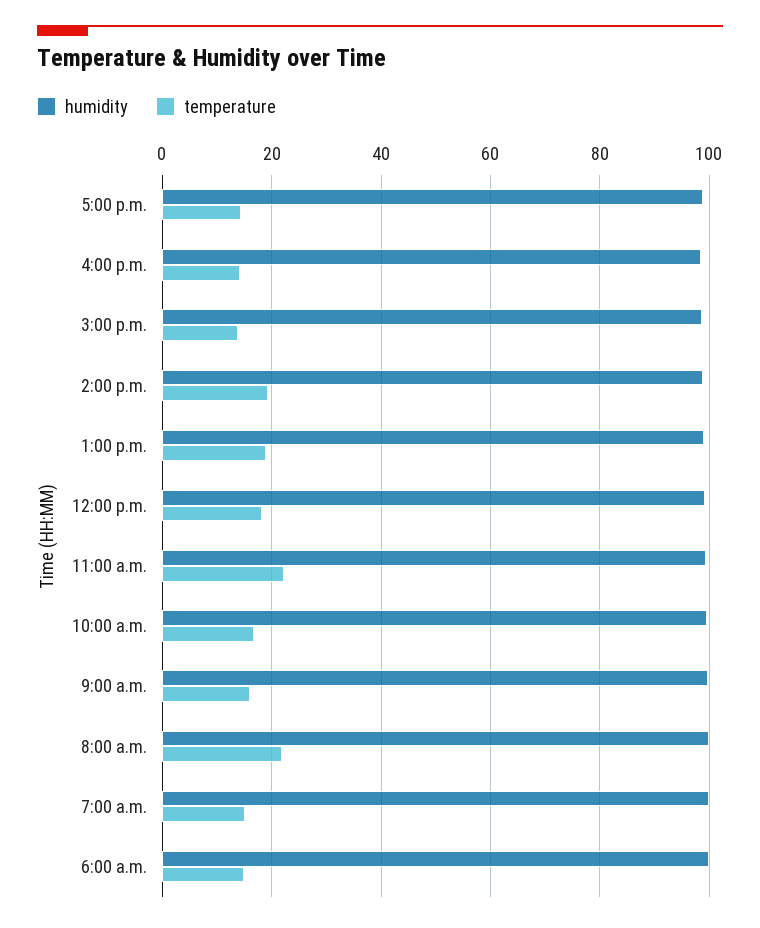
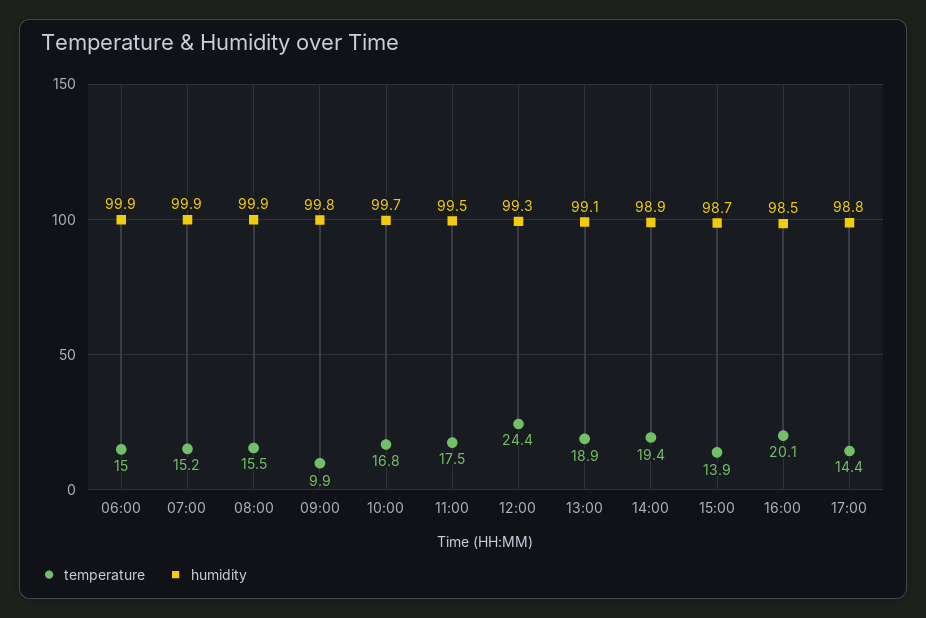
temperature, 4:00 p.m.: 14 -> 20.1
temperature, 12:00 p.m.: 18 -> 24.4
temperature, 11:00 a.m.: 22 -> 17.5
temperature, 9:00 a.m.: 16 -> 9.9
temperature, 8:00 a.m.: 22 -> 15.5

